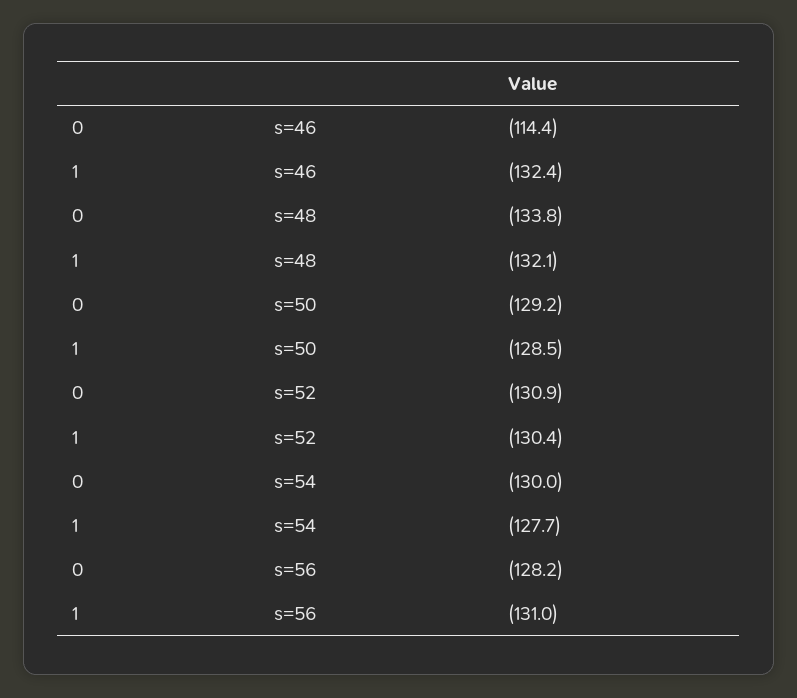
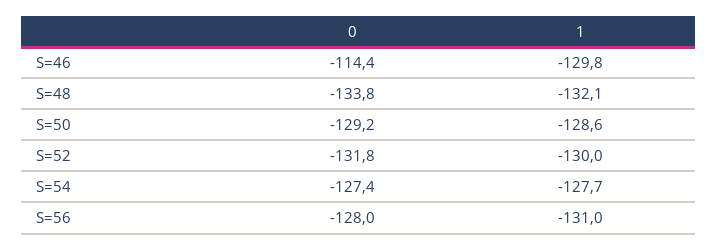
1, s=46: -132.4 -> -129.8
1, s=50: -128.5 -> -128.6
0, s=52: -130.9 -> -131.8
1, s=52: -130.4 -> -130
0, s=54: -130 -> -127.4
0, s=56: -128.2 -> -128

